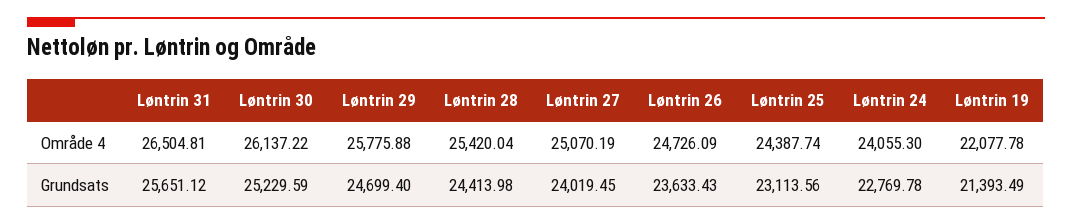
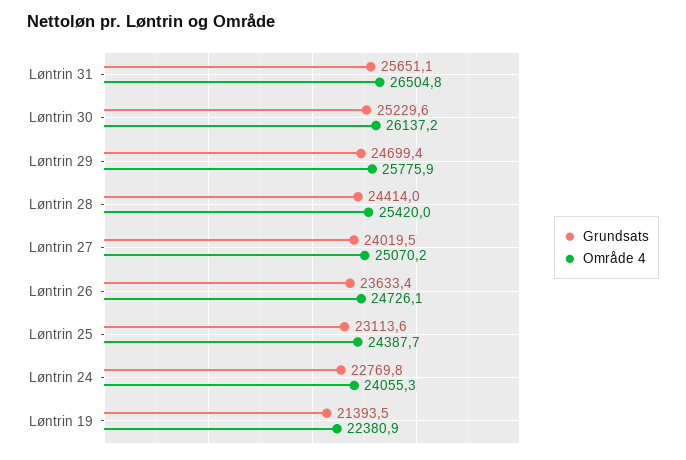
Område 4, Løntrin 19: 22077.78 -> 22380.9

